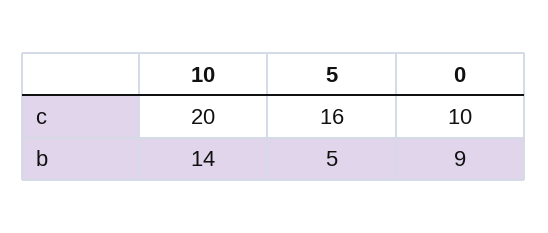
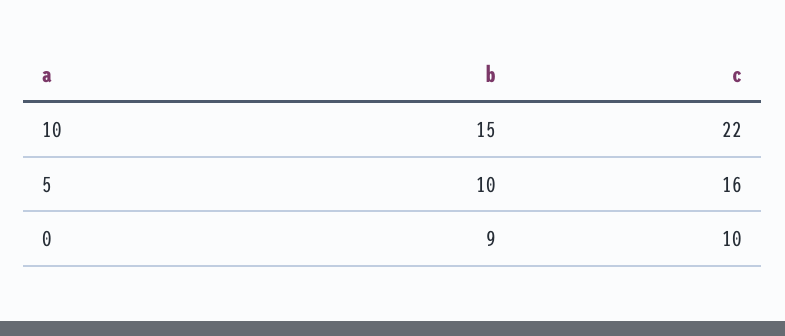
10, c: 20 -> 22
10, b: 14 -> 15
5, b: 5 -> 10

